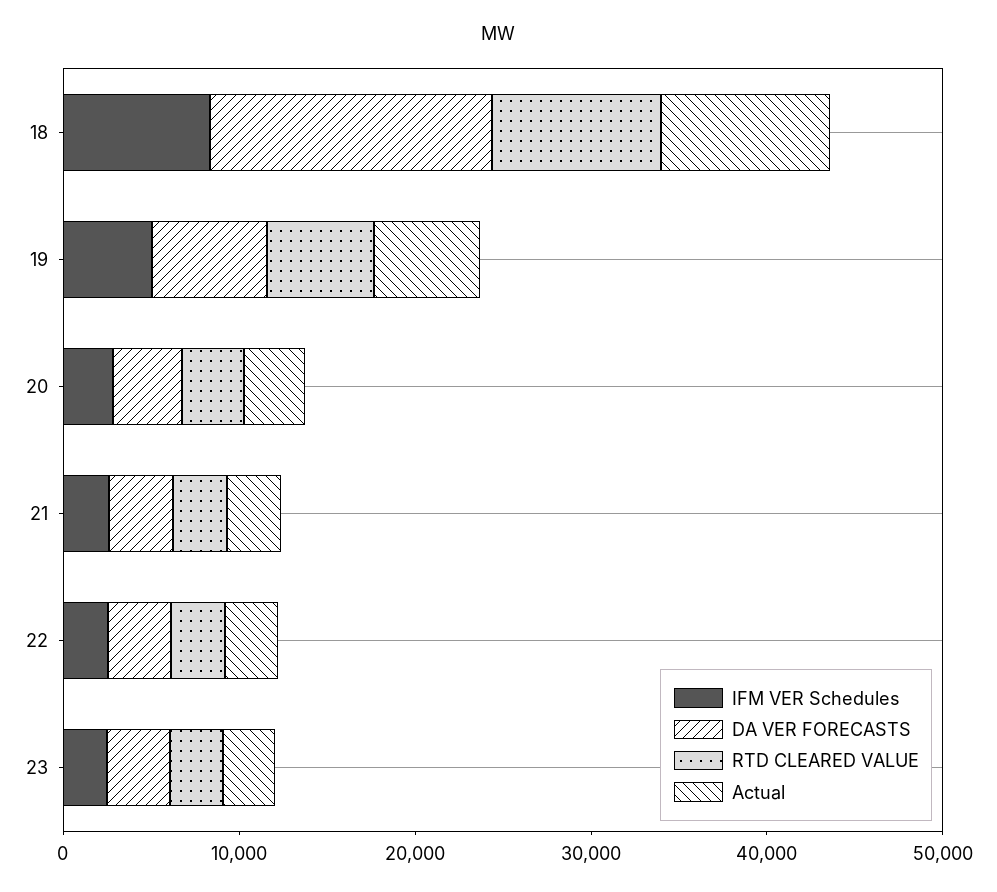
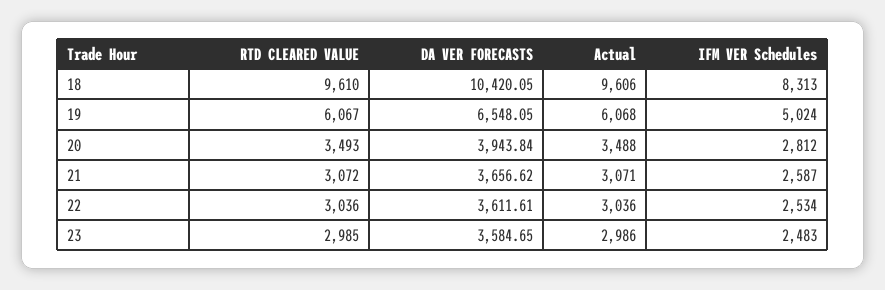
DA VER FORECASTS, 18: 16000 -> 10420.05

